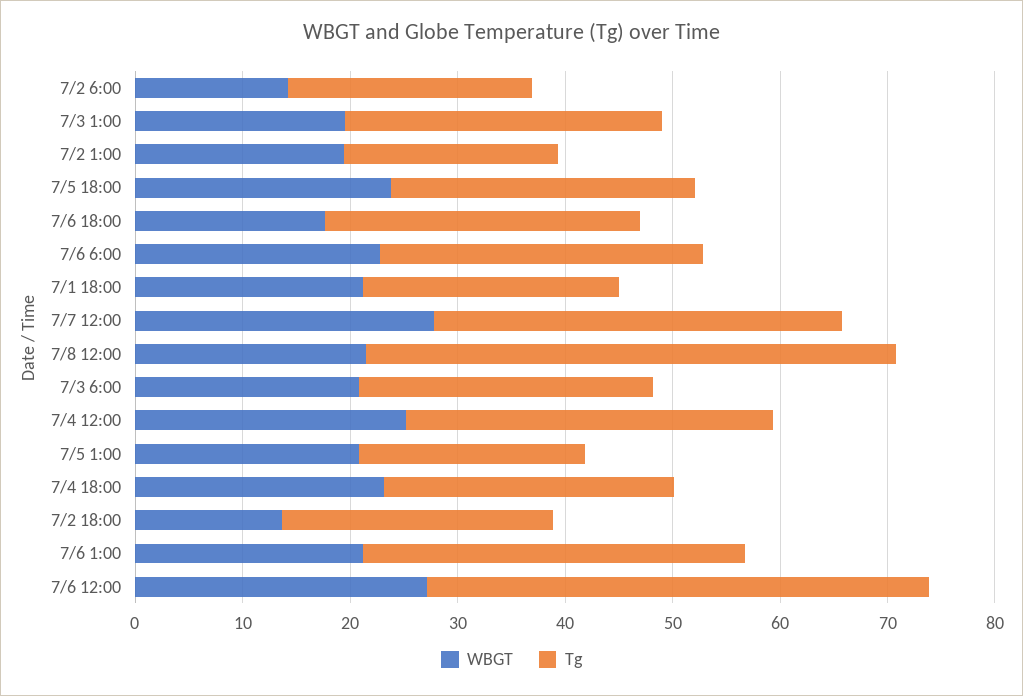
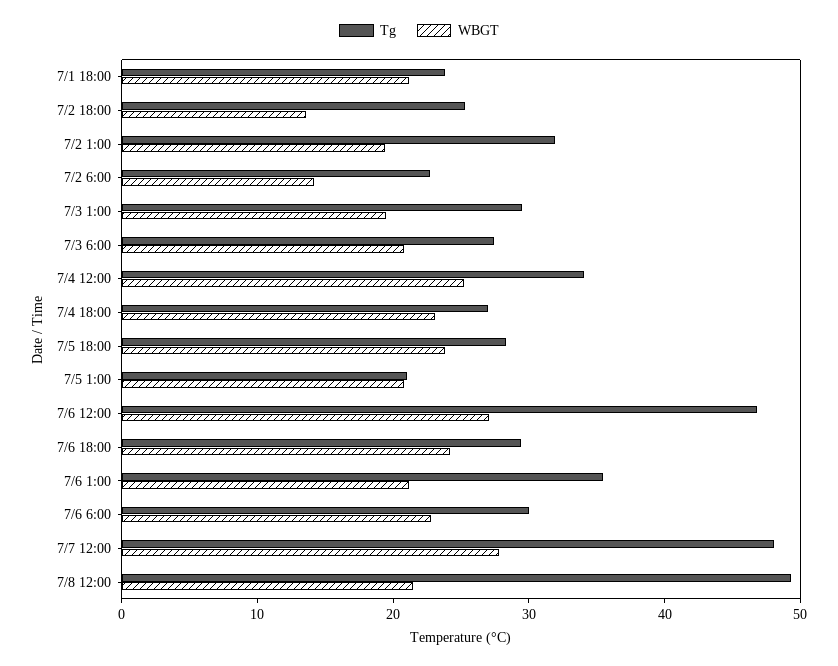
Tg, 7/2 1:00: 20 -> 32
WBGT, 7/6 18:00: 18 -> 24
Tg, 7/7 12:00: 38 -> 48

